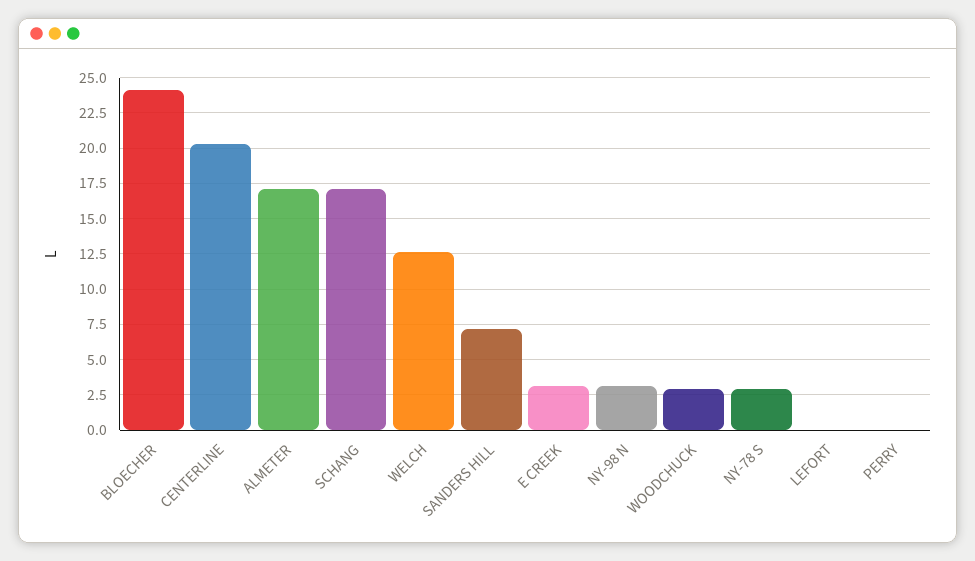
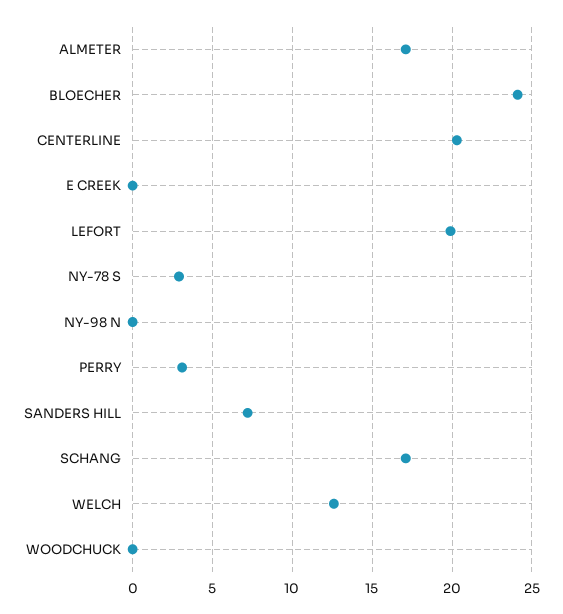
E CREEK: 3 -> 0
NY-98 N: 3 -> 0
WOODCHUCK: 3 -> 0
LEFORT: 0 -> 20
PERRY: 0 -> 3

